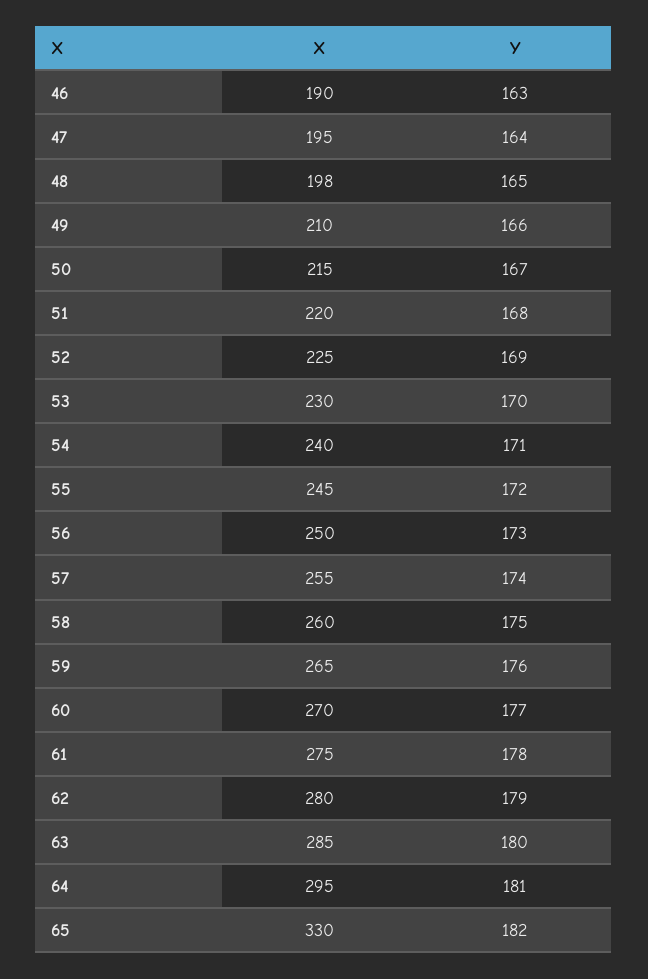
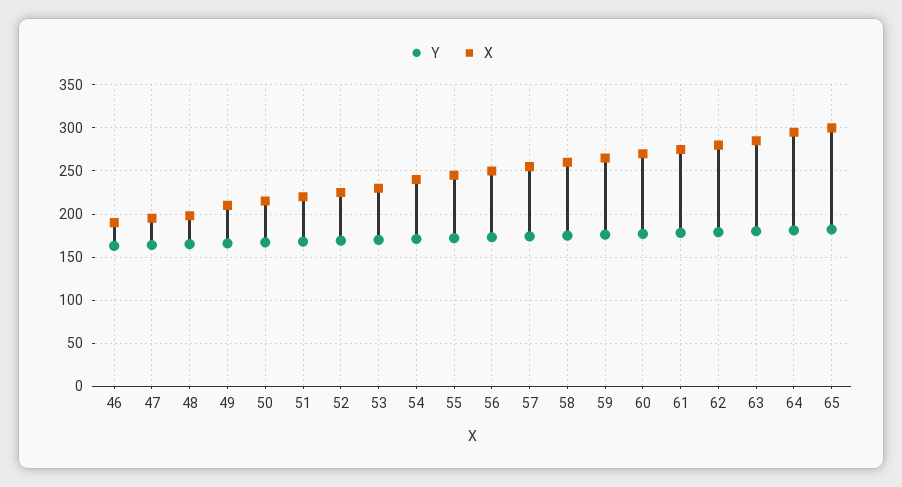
X, 65: 330 -> 300

